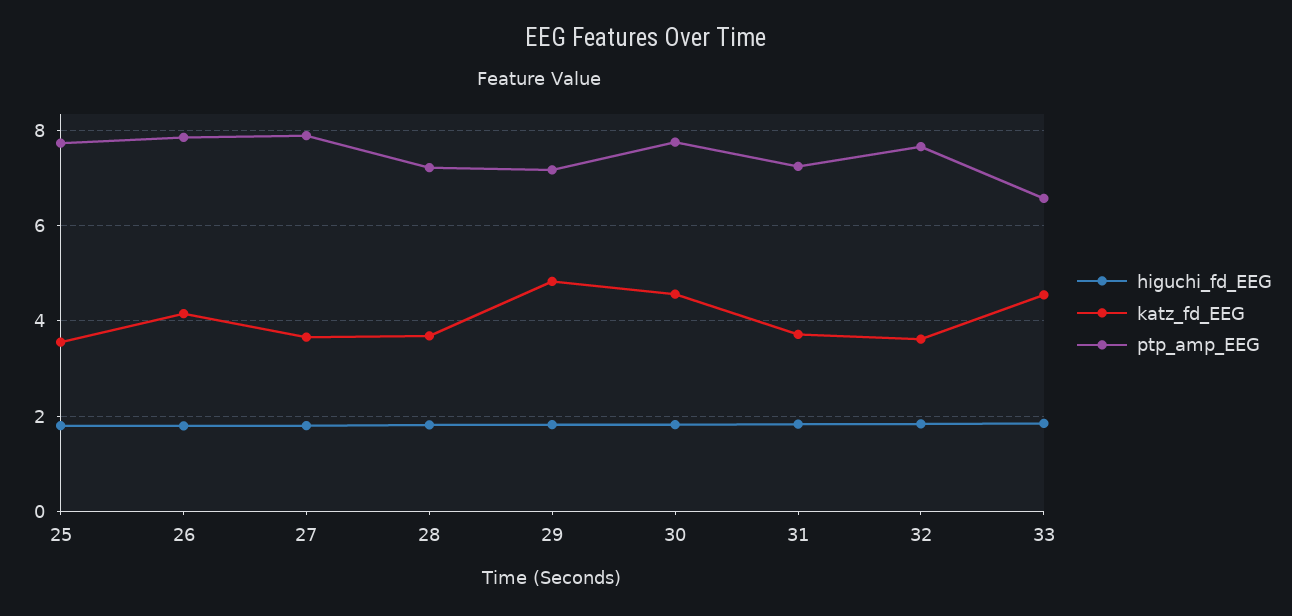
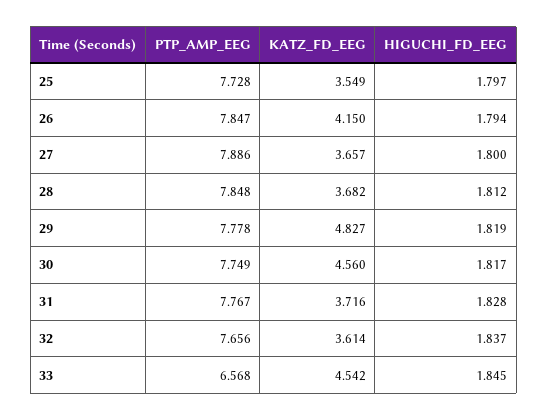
ptp_amp_EEG, 28: 7.2 -> 7.848
ptp_amp_EEG, 29: 7.2 -> 7.778
ptp_amp_EEG, 31: 7.2 -> 7.767

